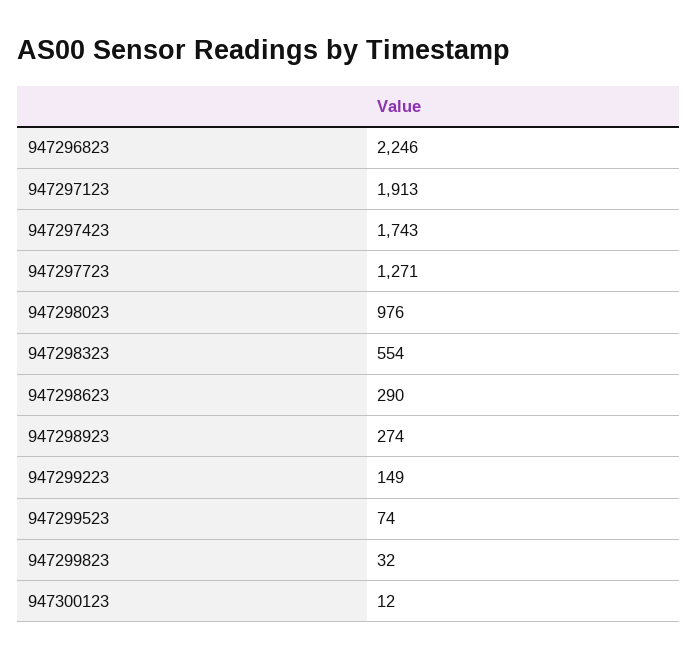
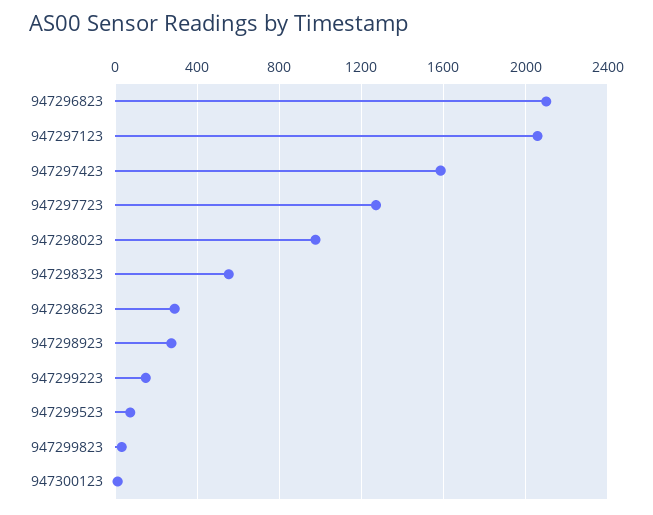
947296823: 2246 -> 2100
947297123: 1913 -> 2050
947297423: 1743 -> 1600

